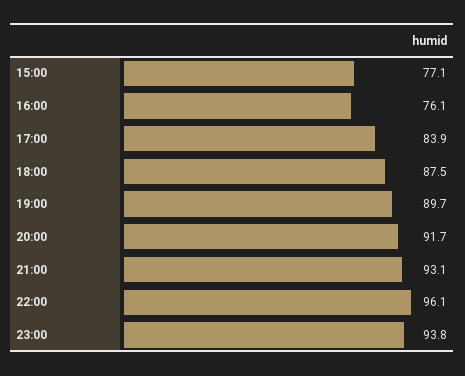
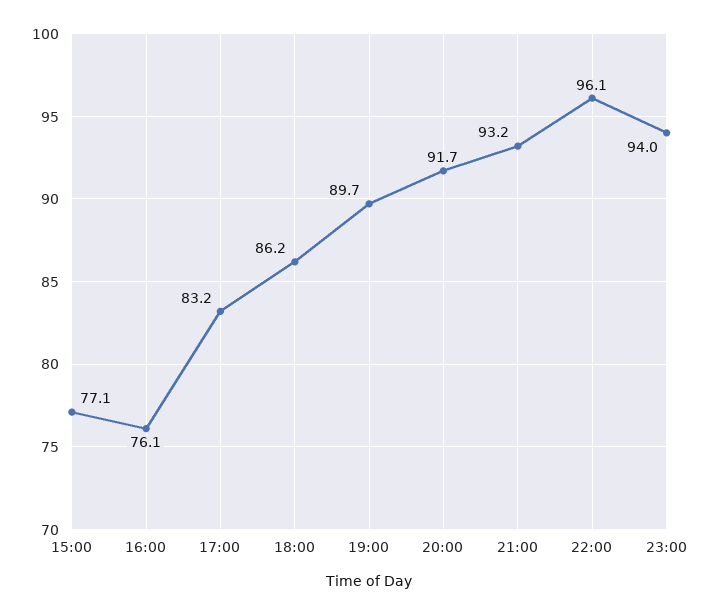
17:00: 83.9 -> 83.2
18:00: 87.5 -> 86.2
21:00: 93.1 -> 93.2
23:00: 93.8 -> 94

